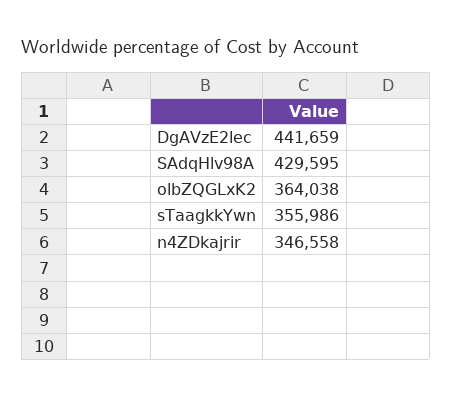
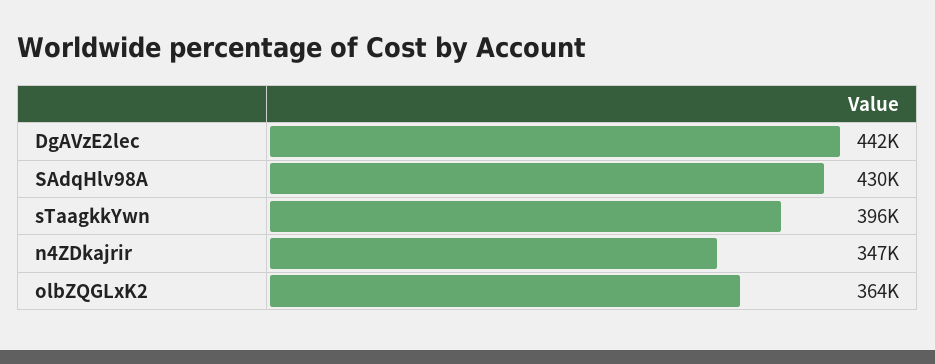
sTaagkkYwn: 355986 -> 396000

